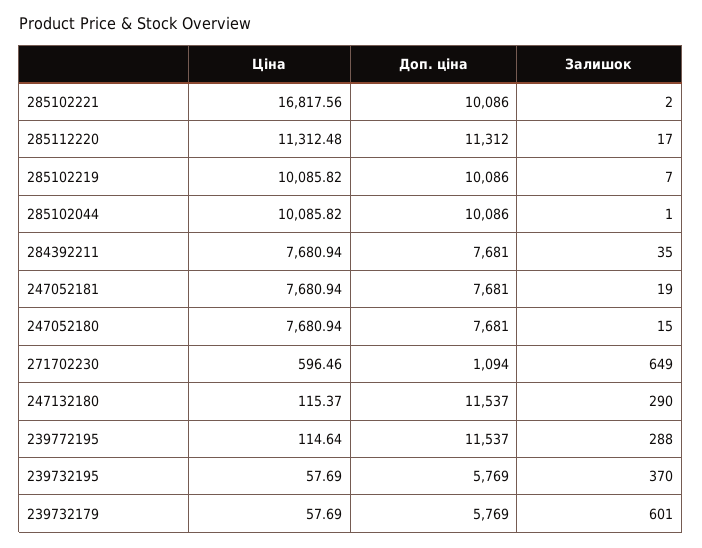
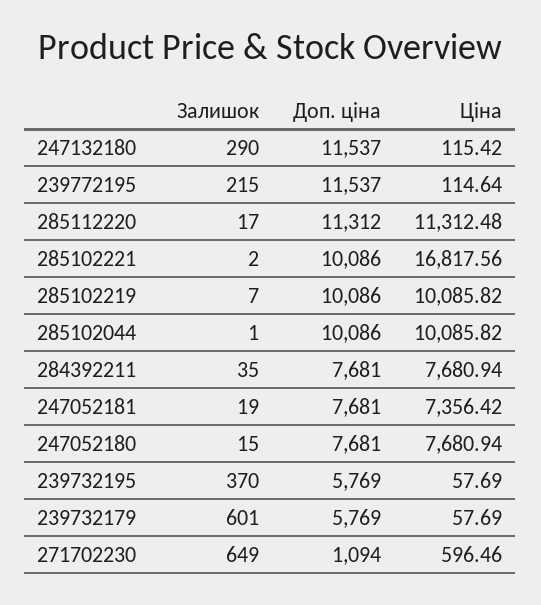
Ціна, 247052181: 7680.94 -> 7356.42
Ціна, 247132180: 115.37 -> 115.42
Залишок, 239772195: 288 -> 215

